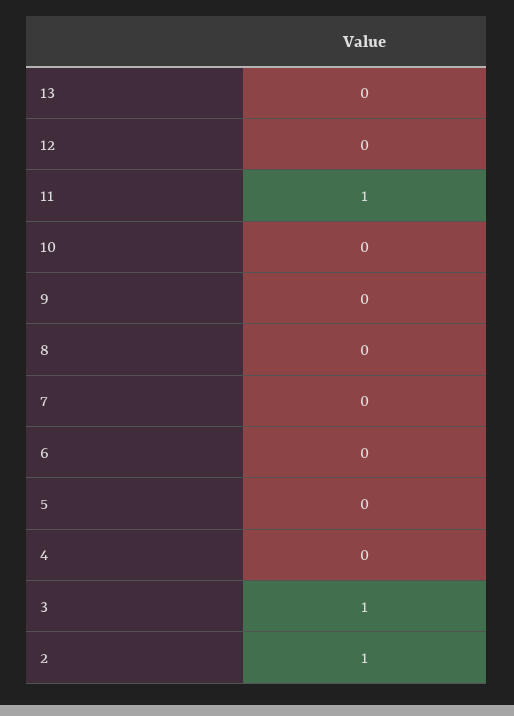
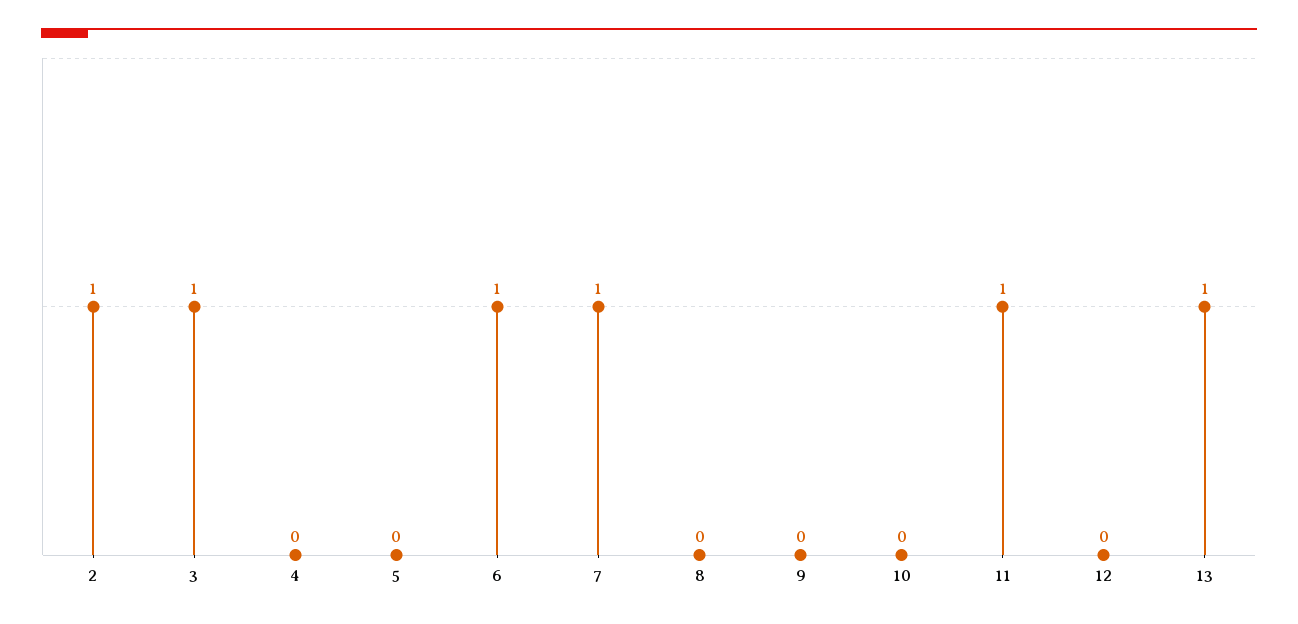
13: 0 -> 1
7: 0 -> 1
6: 0 -> 1

